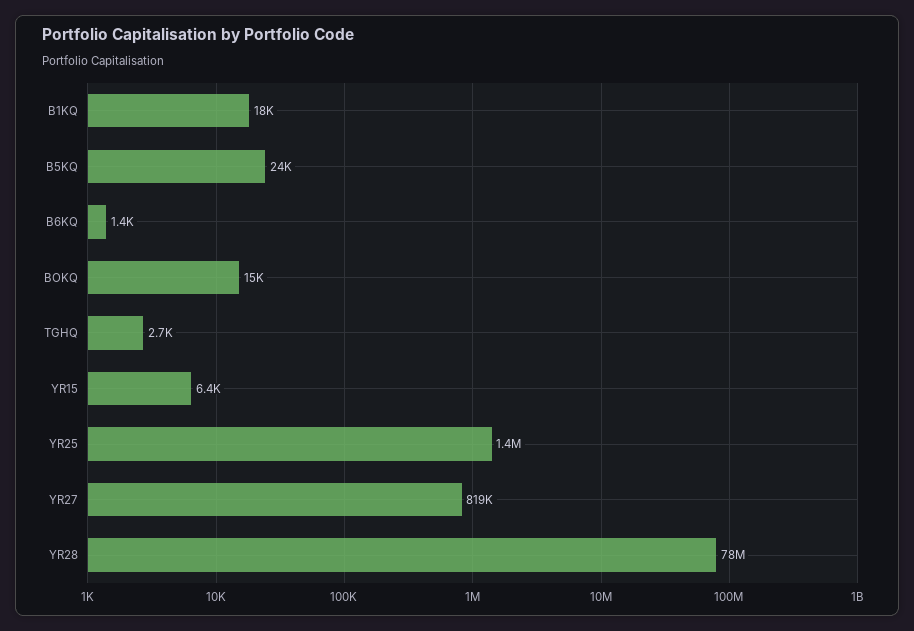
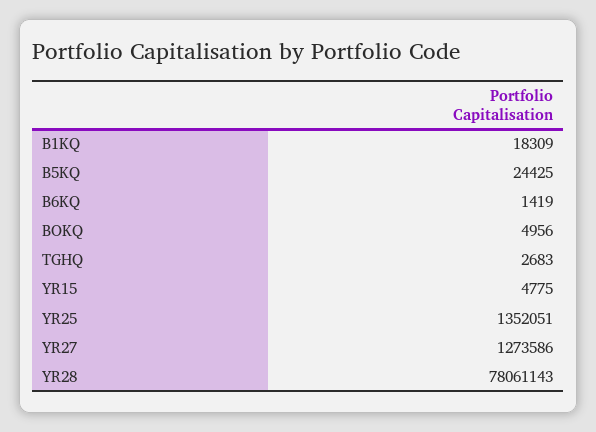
BOKQ: 15000 -> 4956
YR15: 6400 -> 4775
YR27: 819000 -> 1273586

